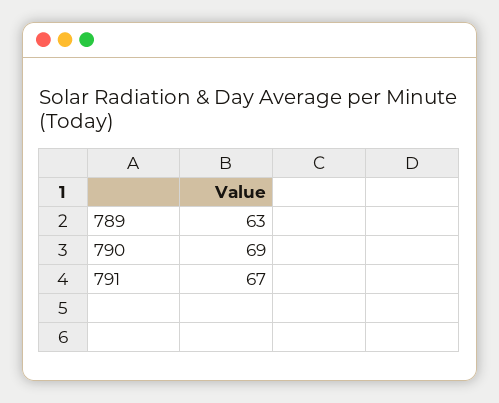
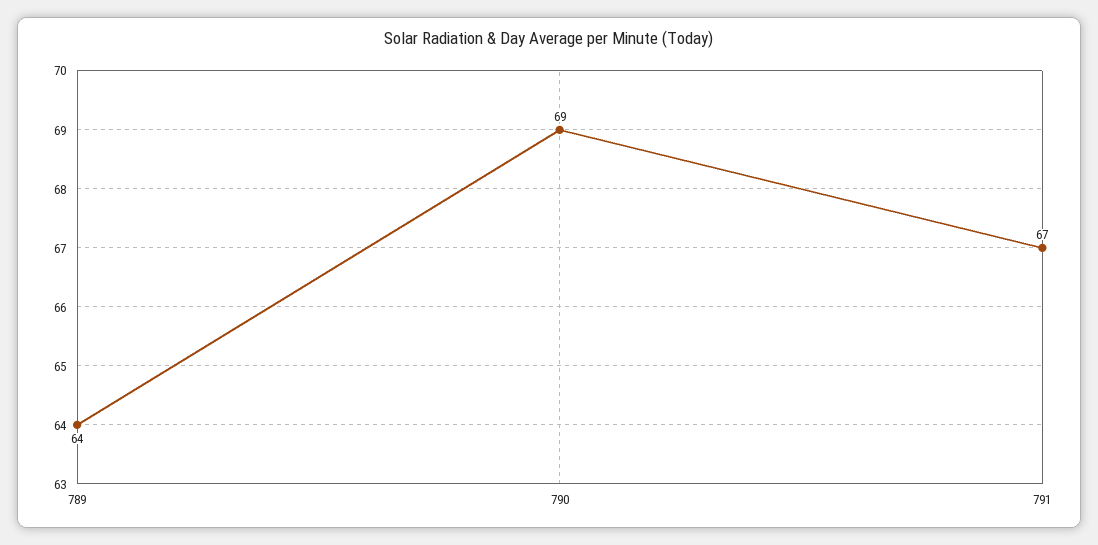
789: 63 -> 64

